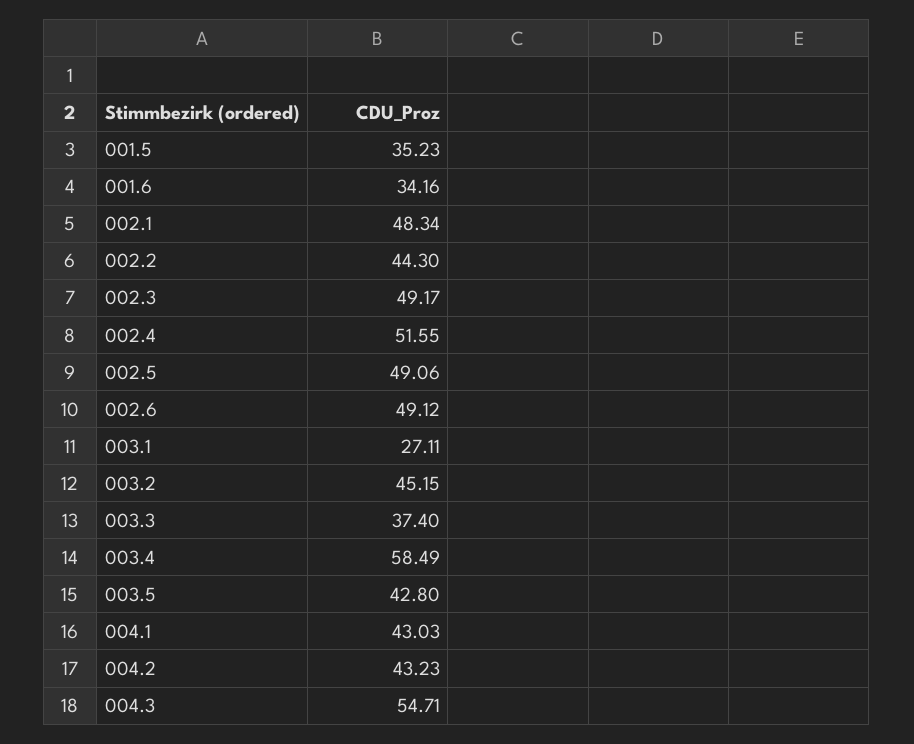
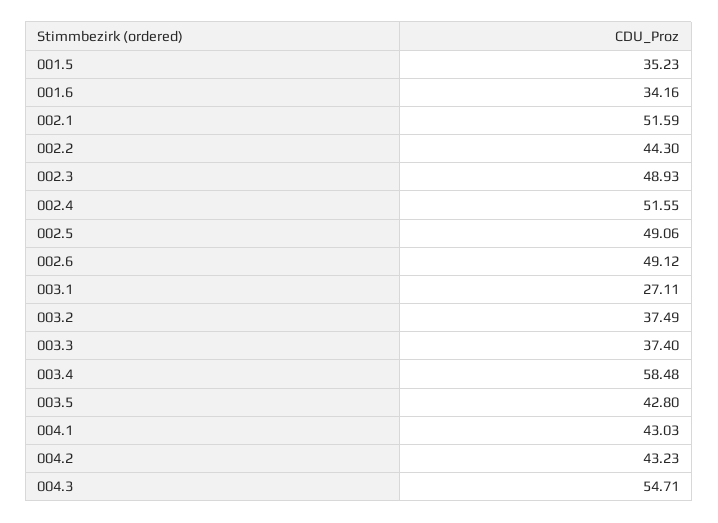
002.1: 48.34 -> 51.59
002.3: 49.17 -> 48.93
003.2: 45.15 -> 37.49
003.4: 58.49 -> 58.48

